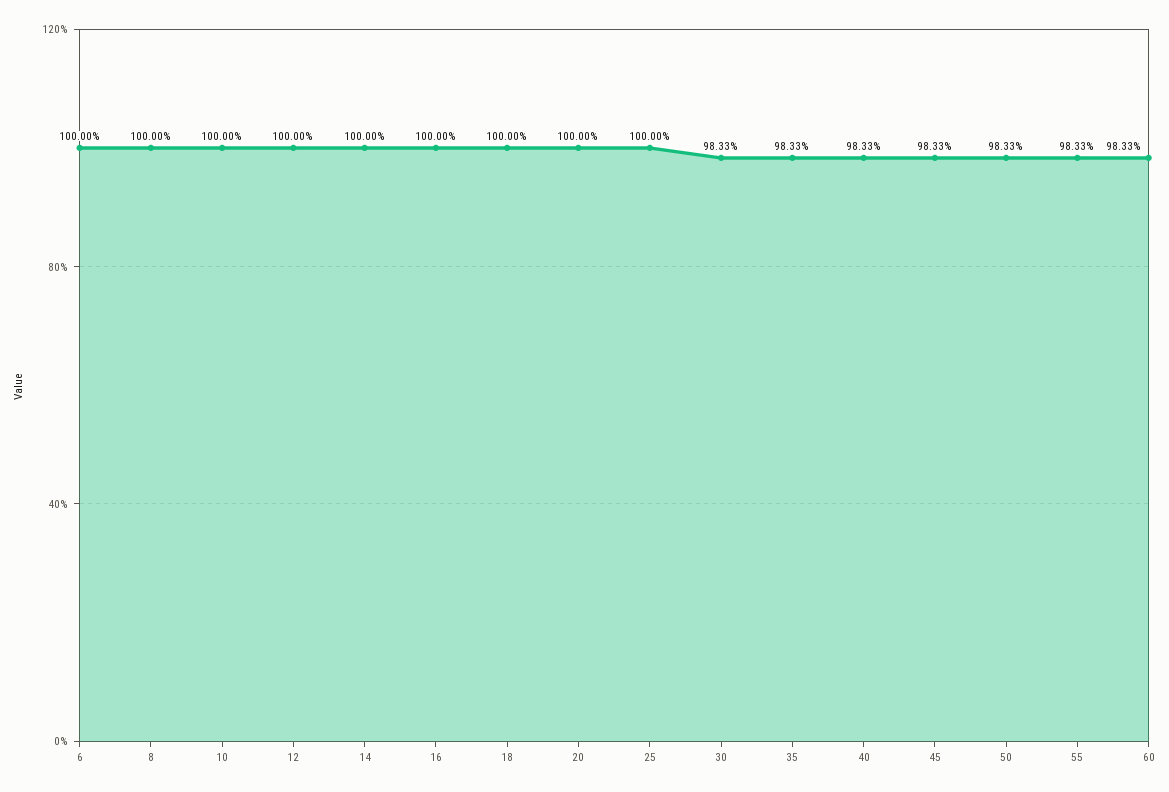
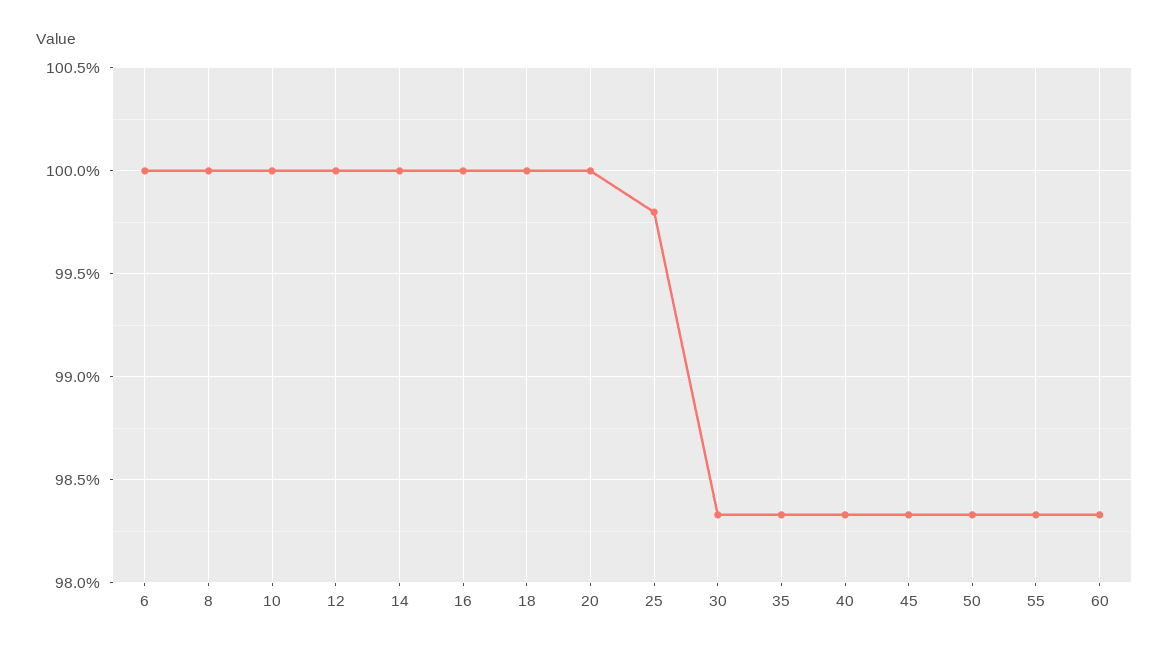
25: 100 -> 99.8

